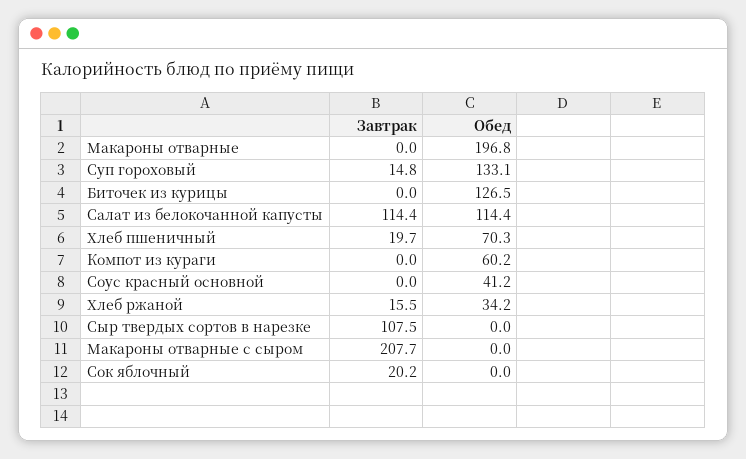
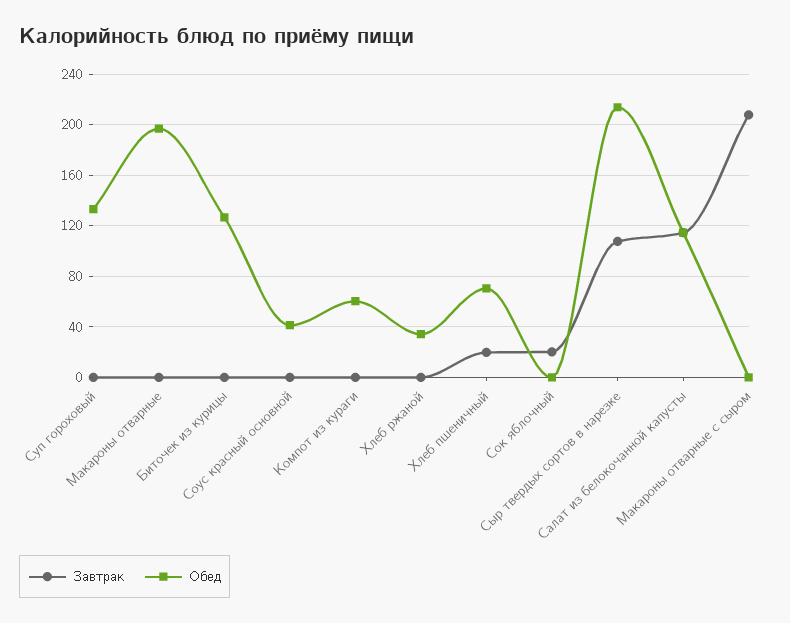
Завтрак, Суп гороховый: 14.8 -> 0
Завтрак, Хлеб ржаной: 15.5 -> 0
Обед, Сыр твердых сортов в нарезке: 0 -> 215

